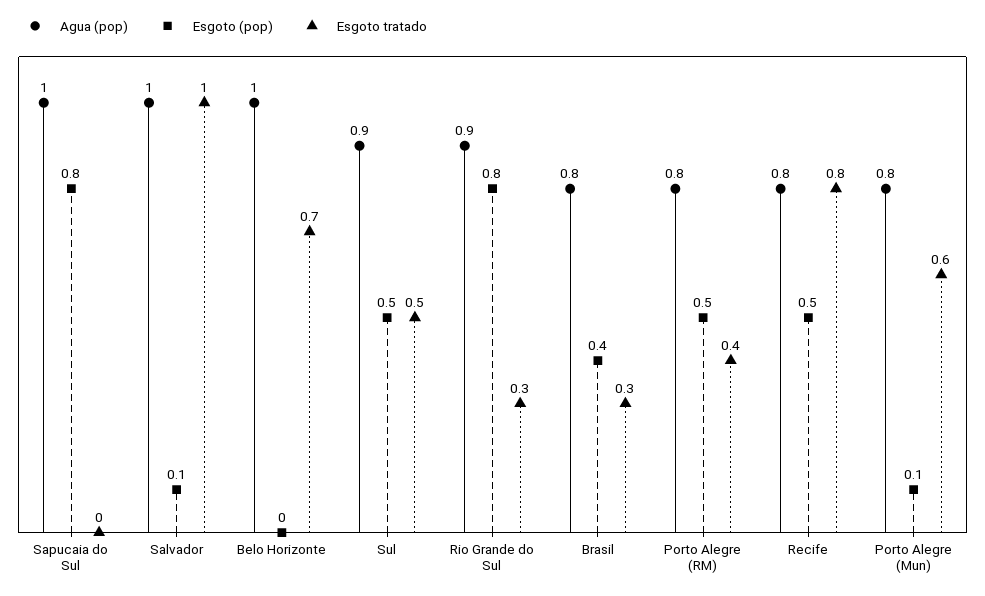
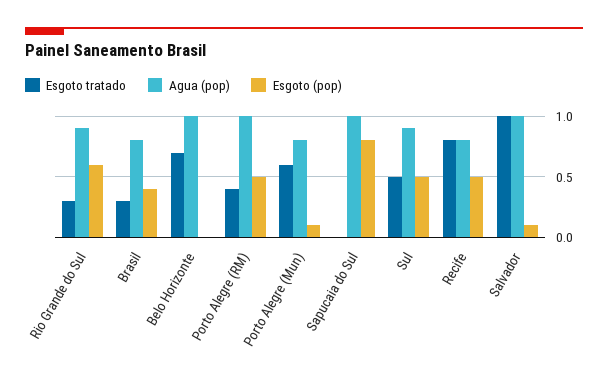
Esgoto (pop), Rio Grande do Sul: 0.8 -> 0.6
Agua (pop), Porto Alegre (RM): 0.8 -> 1

